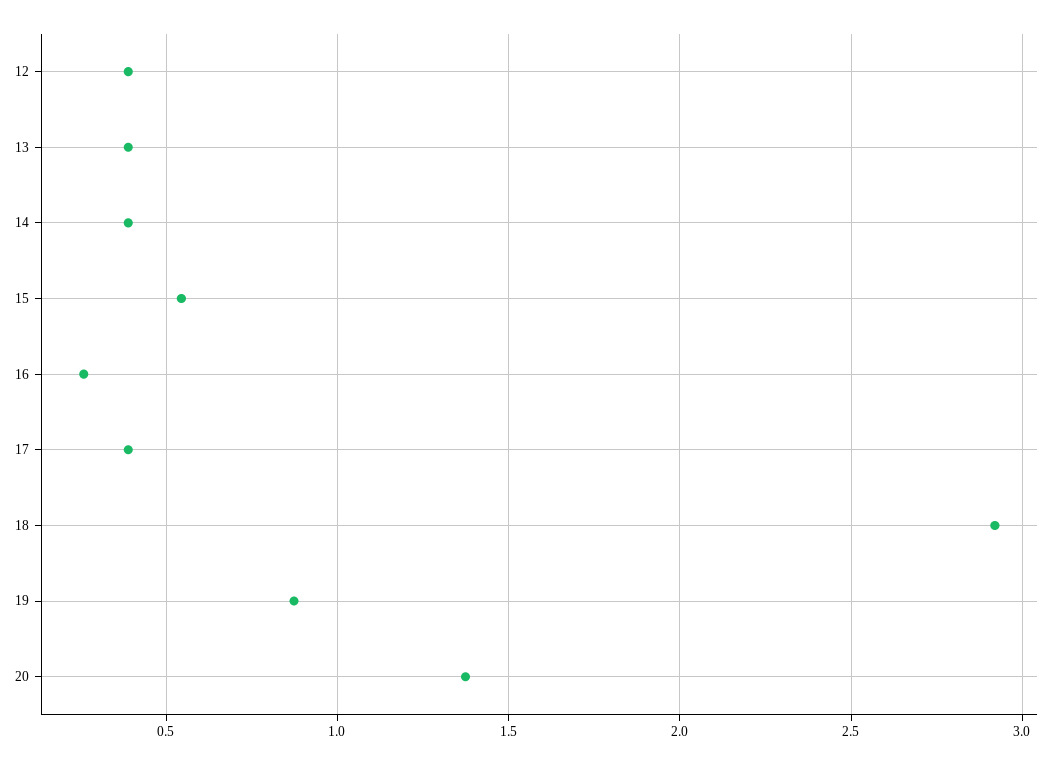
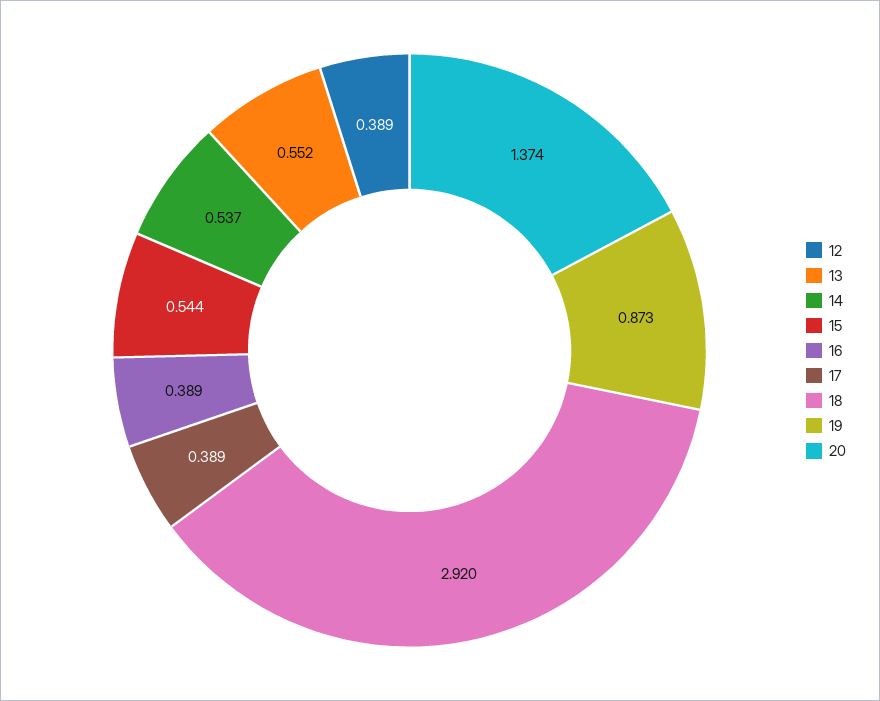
13: 0.4 -> 0.552
14: 0.4 -> 0.537
16: 0.25 -> 0.389

